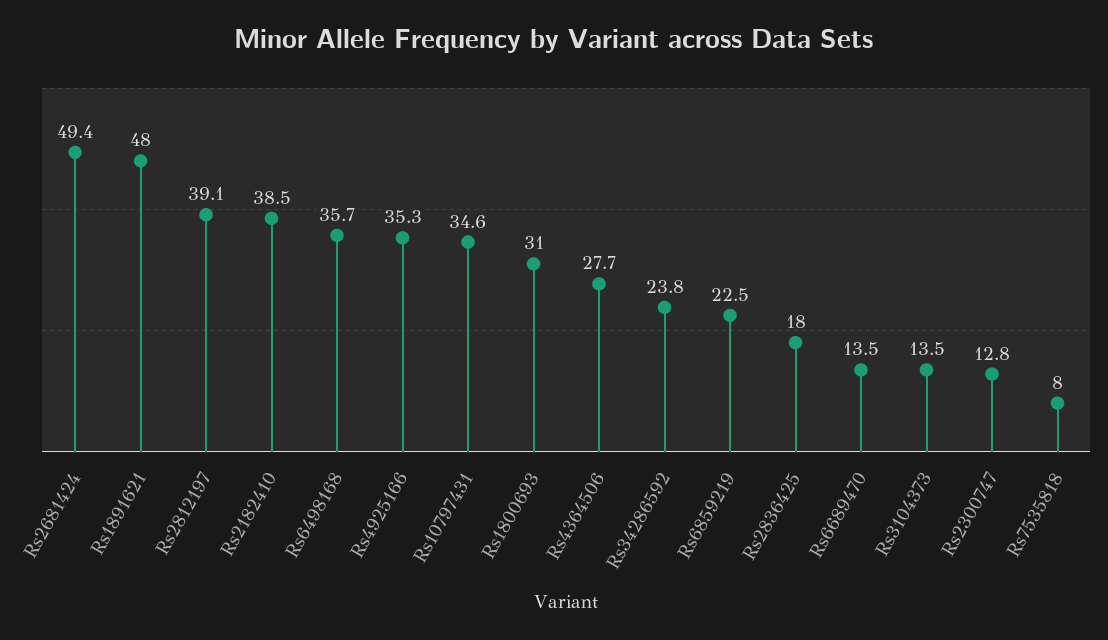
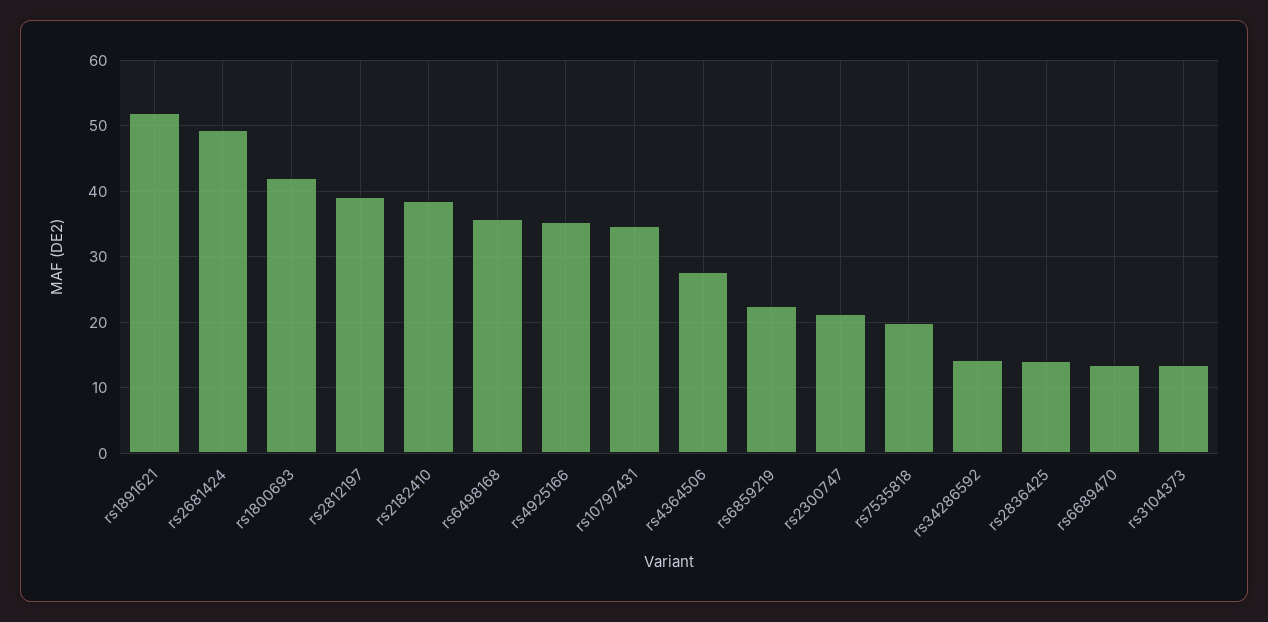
Rs1891621: 48 -> 52
Rs1800693: 31 -> 42
Rs34286592: 23.8 -> 14
Rs2836425: 18 -> 14
Rs2300747: 12.8 -> 21
Rs7535818: 8 -> 20

